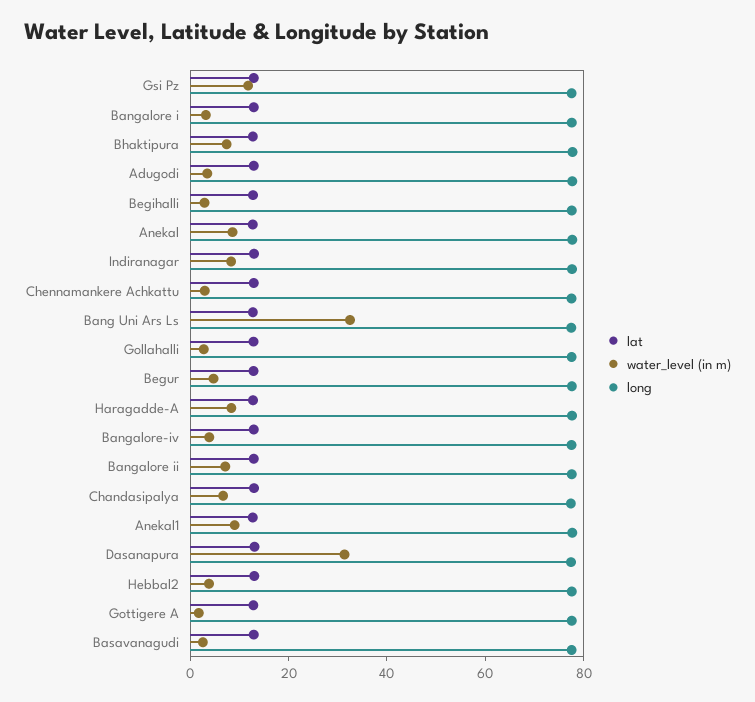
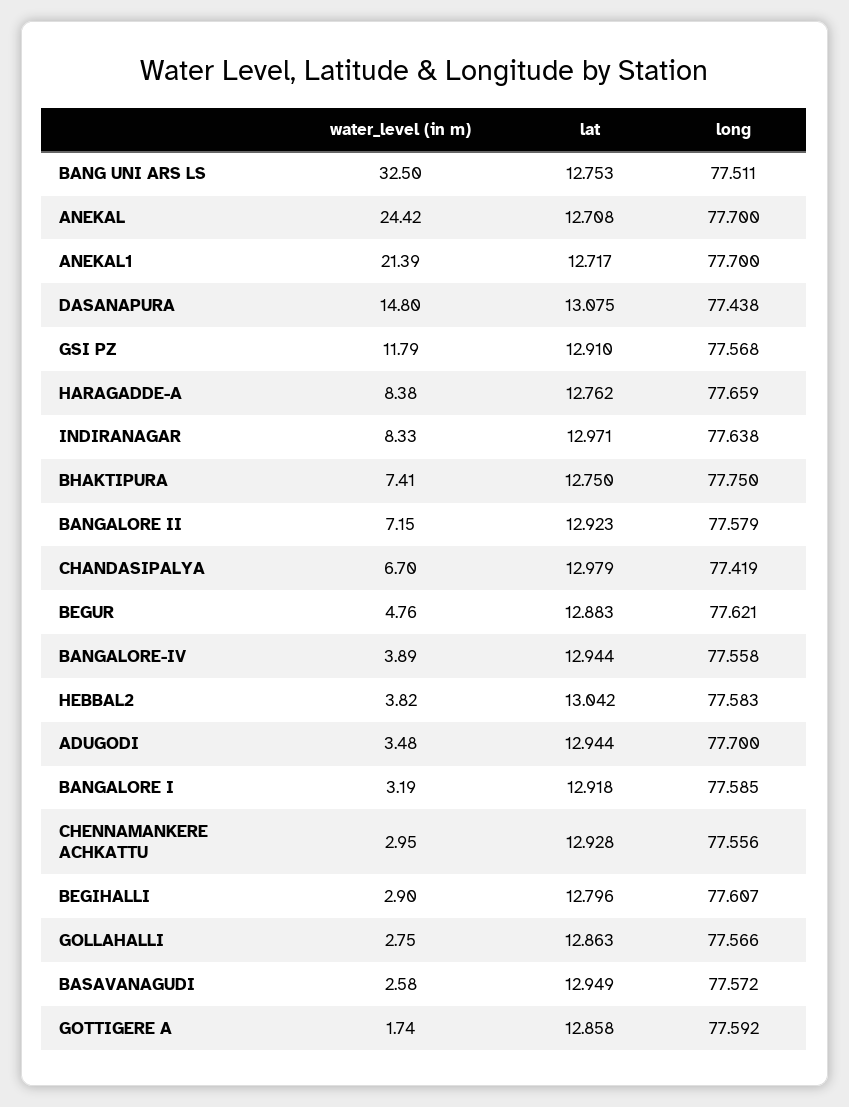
water_level (in m), Anekal: 10 -> 24.42
water_level (in m), Anekal1: 10 -> 21.39
water_level (in m), Dasanapura: 30 -> 14.8

